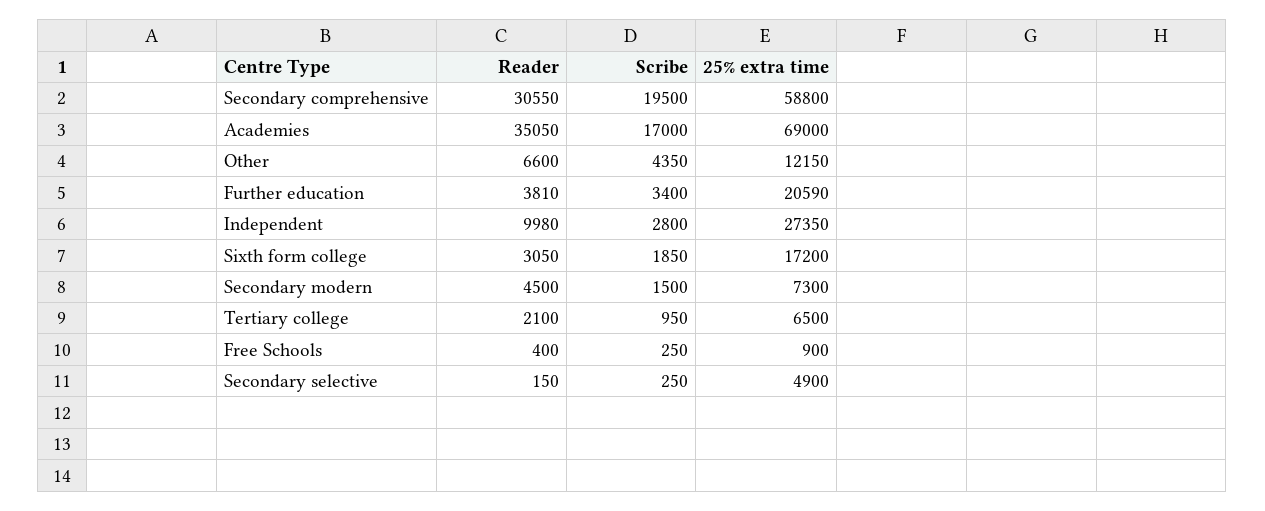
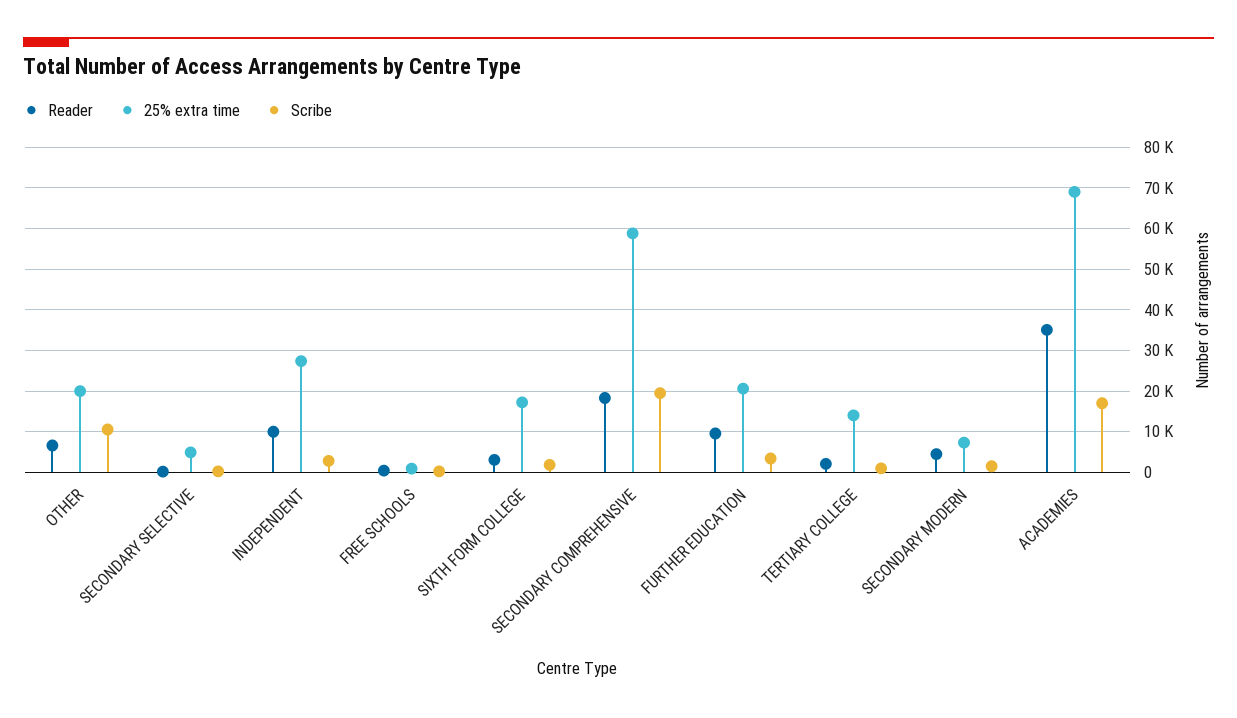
Reader, Secondary comprehensive: 30550 -> 18000
Scribe, Other: 4350 -> 10000
25% extra time, Other: 12150 -> 20000
Reader, Further education: 3810 -> 10000
25% extra time, Tertiary college: 6500 -> 14000

